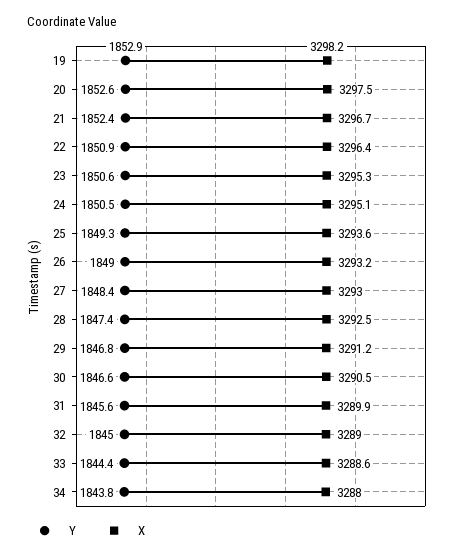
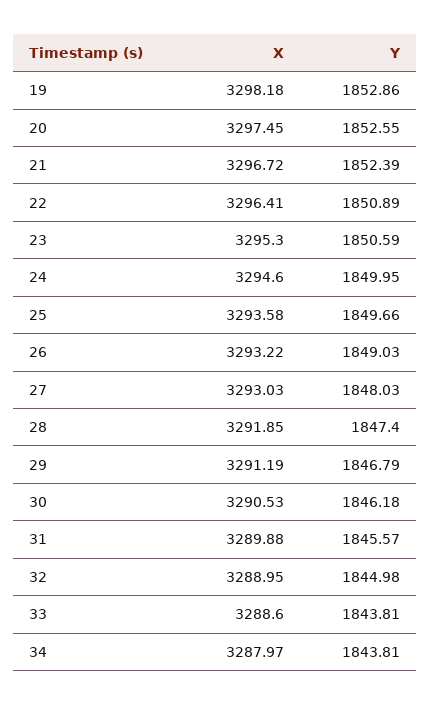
Y, 24: 1850.5 -> 1849.95
X, 24: 3295.1 -> 3294.6
Y, 25: 1849.3 -> 1849.66
Y, 27: 1848.4 -> 1848.03
X, 28: 3292.5 -> 3291.85
Y, 30: 1846.6 -> 1846.18
Y, 33: 1844.4 -> 1843.81

